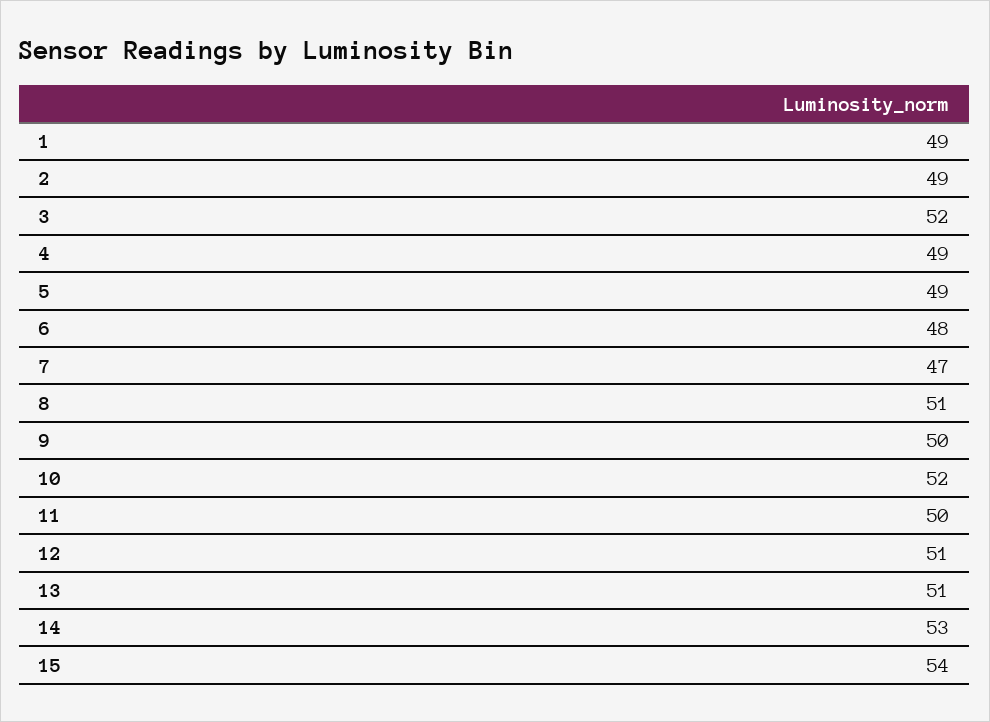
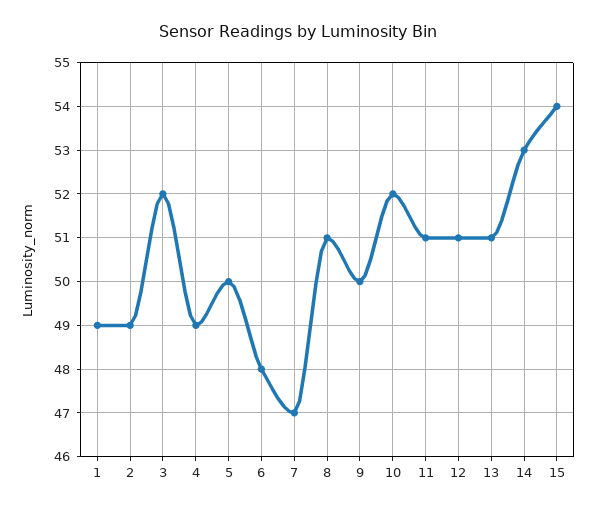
5: 49 -> 50
11: 50 -> 51

